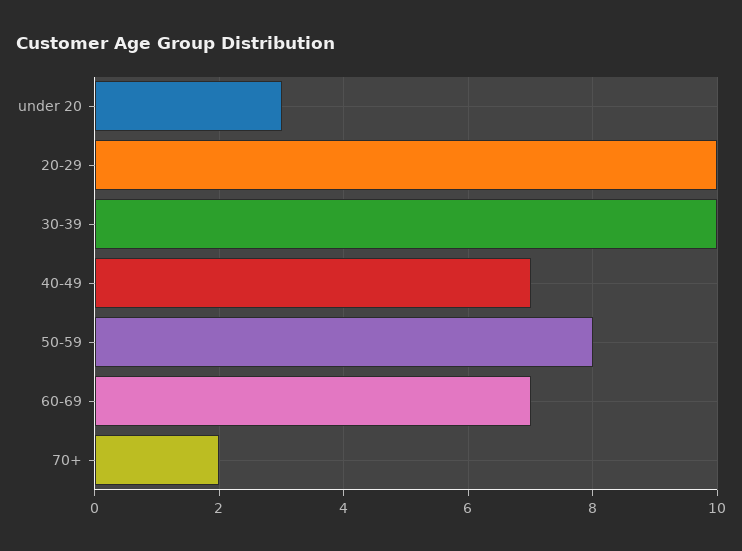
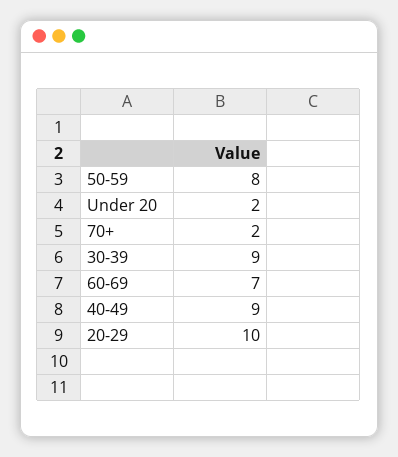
under 20: 3 -> 2
30-39: 10 -> 9
40-49: 7 -> 9

